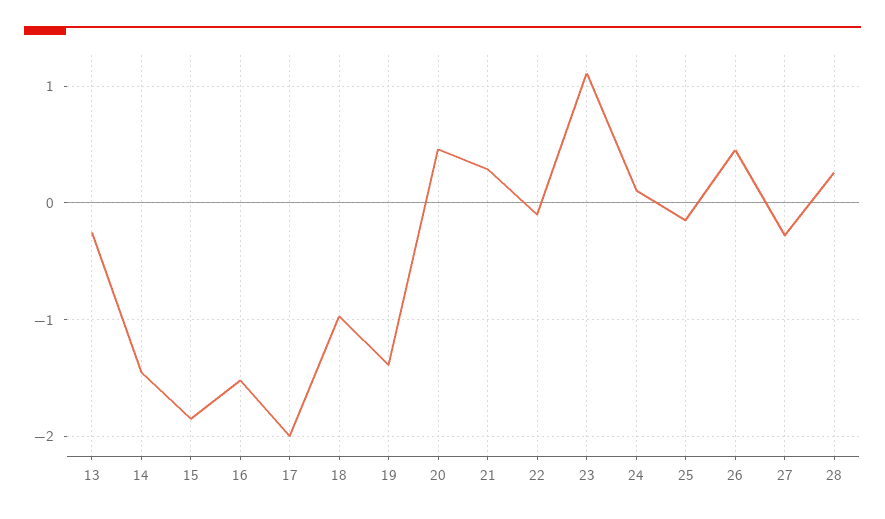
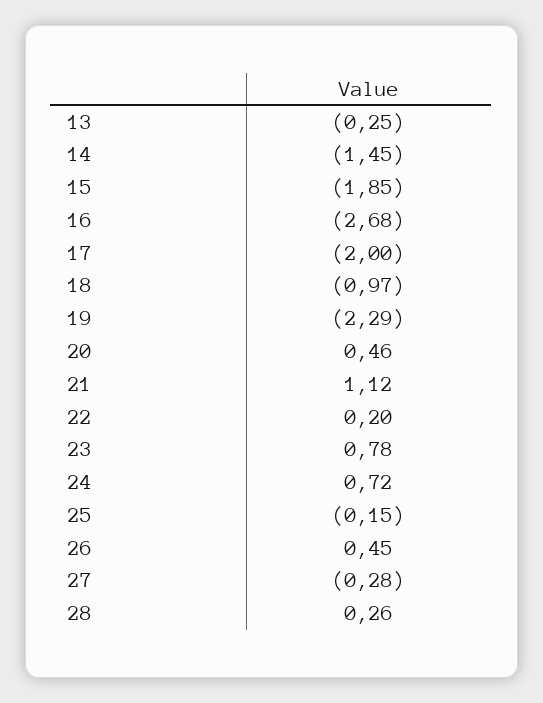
16: -1.5 -> -2.68
19: -1.4 -> -2.29
21: 0.3 -> 1.12
22: -0.1 -> 0.2
23: 1.1 -> 0.78
24: 0.1 -> 0.72

